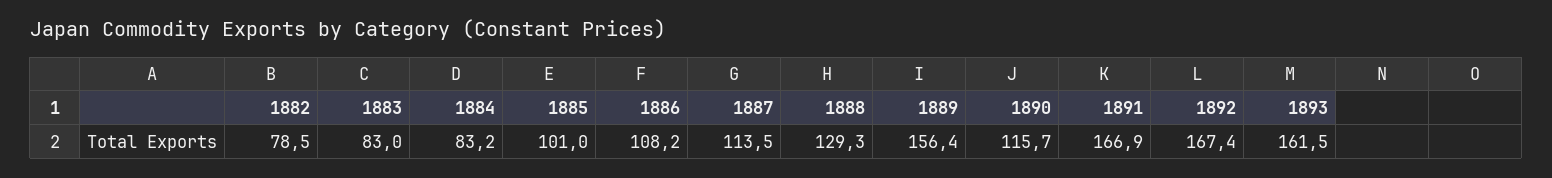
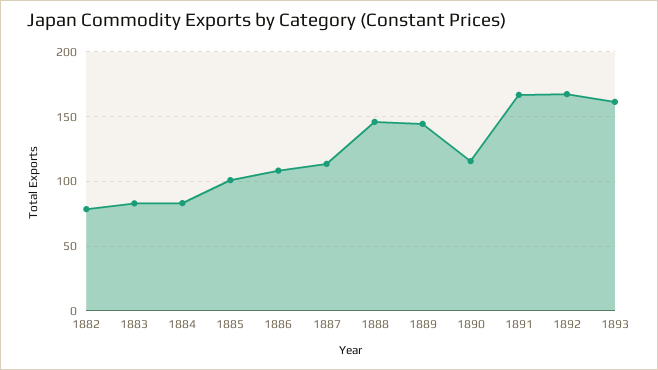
1888: 129.3 -> 145
1889: 156.4 -> 145

